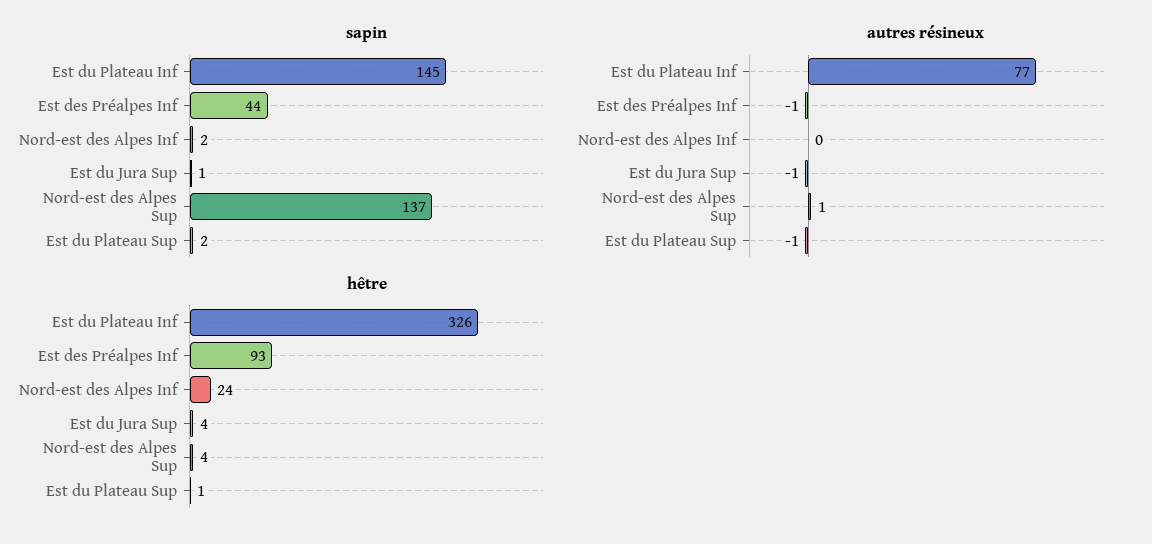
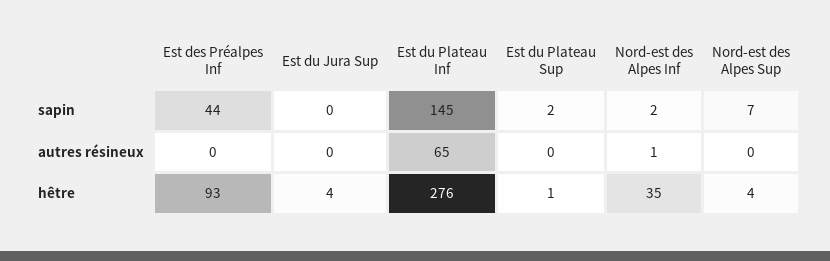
sapin, Est du Jura Sup: 1 -> 0
sapin, Nord-est des Alpes Sup: 137 -> 7
autres résineux, Est du Plateau Inf: 77 -> 65
autres résineux, Est des Préalpes Inf: -1 -> 0
autres résineux, Nord-est des Alpes Inf: 0 -> 1
autres résineux, Est du Jura Sup: -1 -> 0
autres résineux, Nord-est des Alpes Sup: 1 -> 0
autres résineux, Est du Plateau Sup: -1 -> 0
hêtre, Est du Plateau Inf: 326 -> 276
hêtre, Nord-est des Alpes Inf: 24 -> 35

